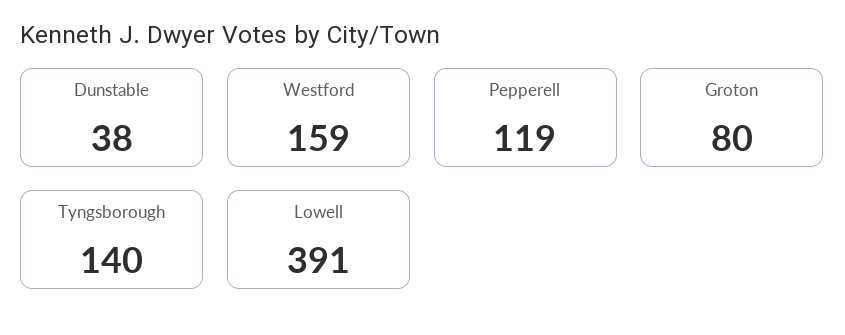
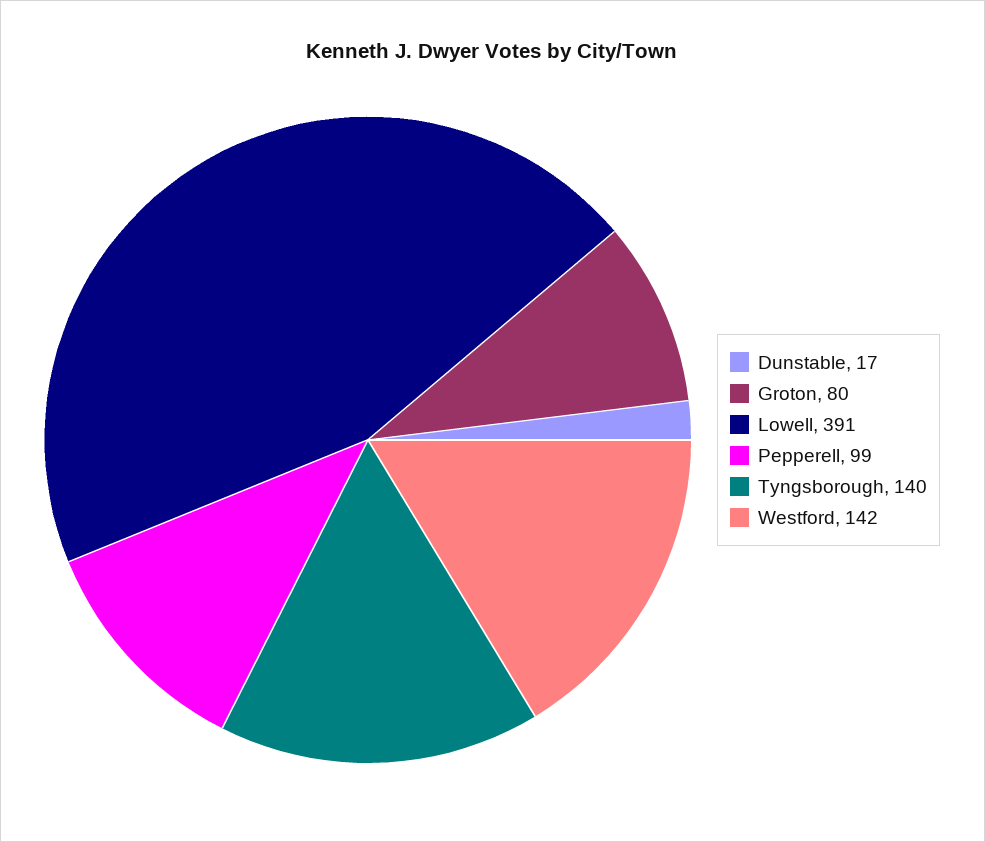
Dunstable: 38 -> 17
Westford: 159 -> 142
Pepperell: 119 -> 99

